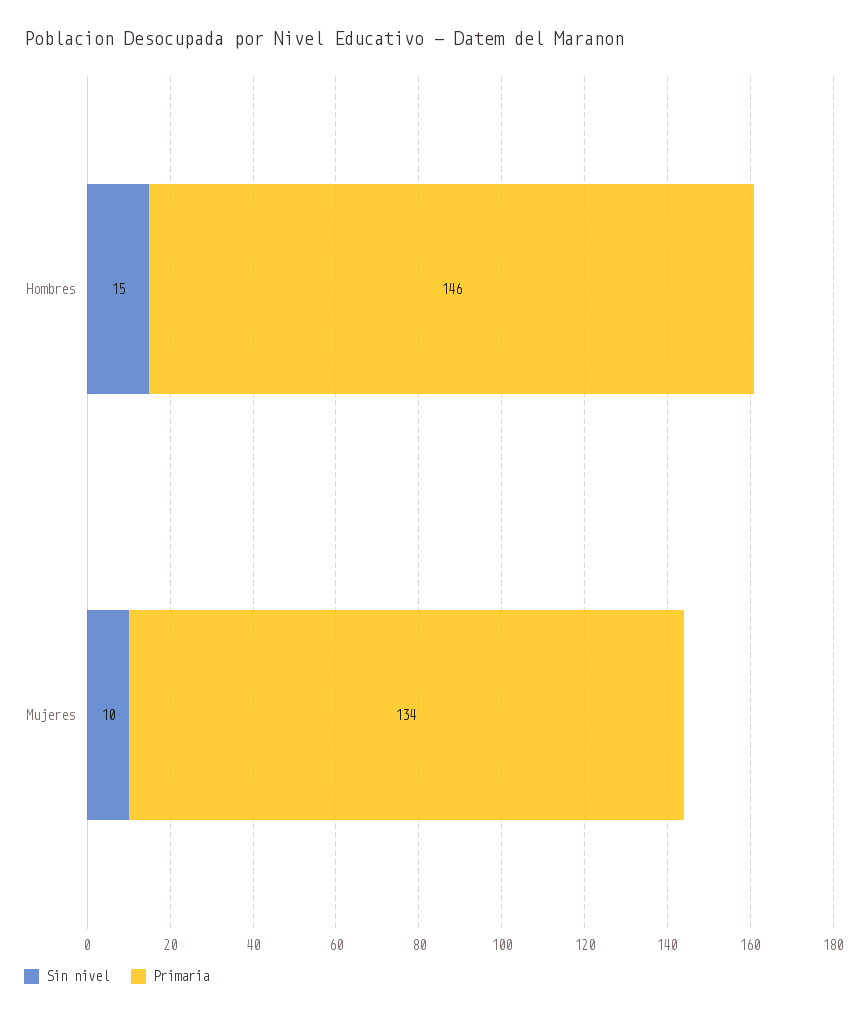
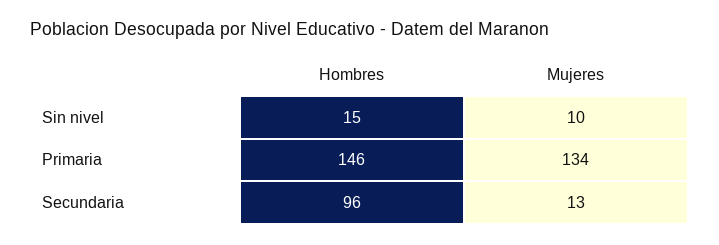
Secundaria, Hombres: none -> 96
Secundaria, Mujeres: none -> 13

